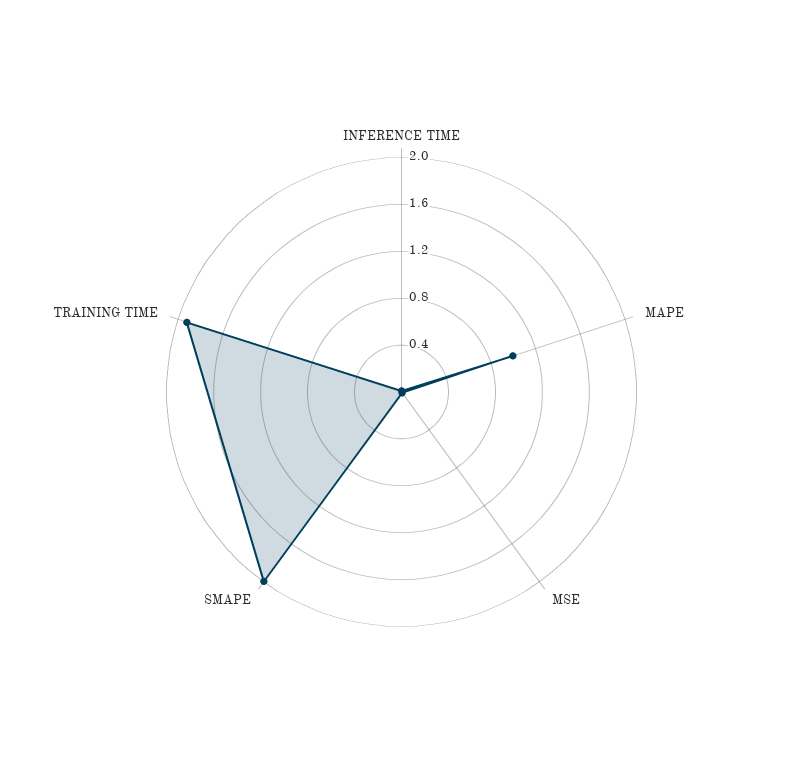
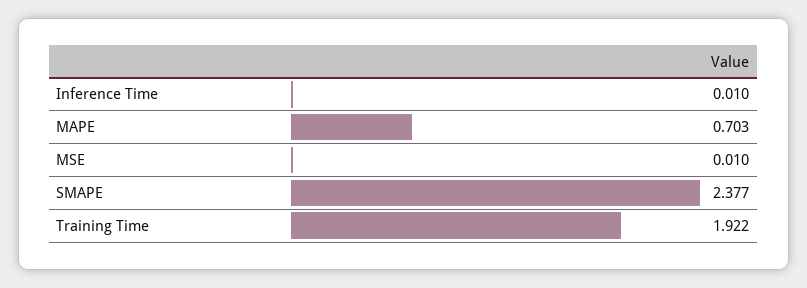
MAPE: 1 -> 0.703
SMAPE: 2 -> 2.377

